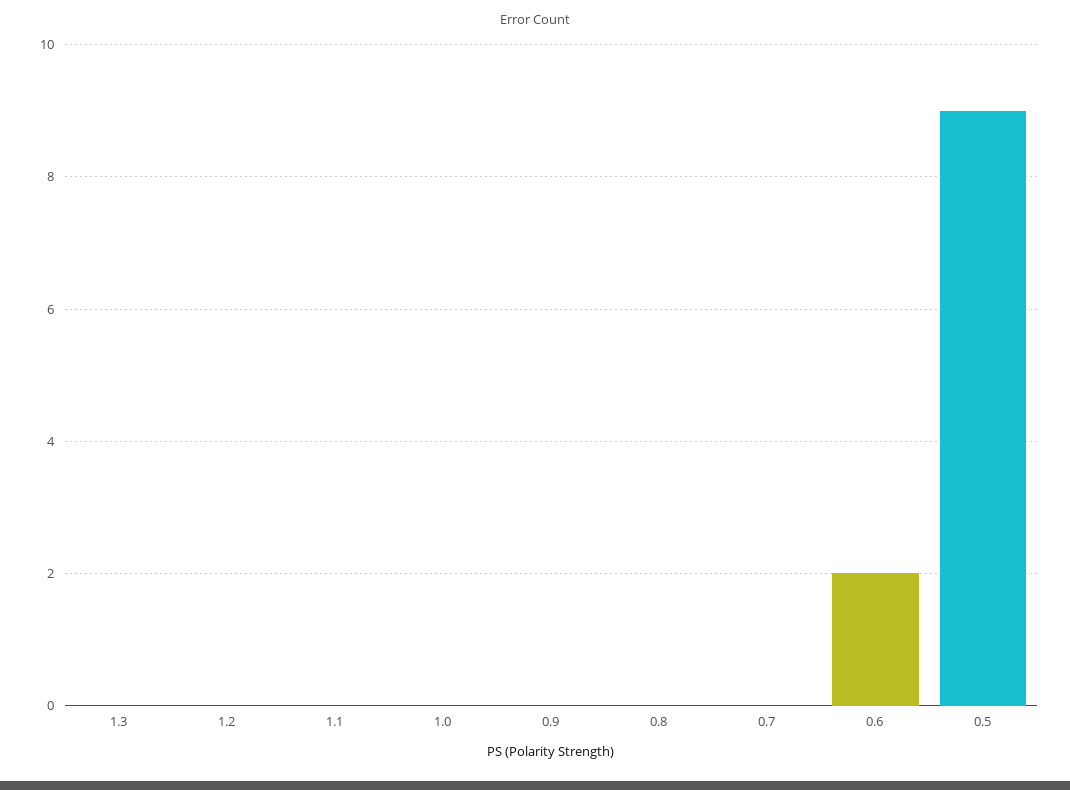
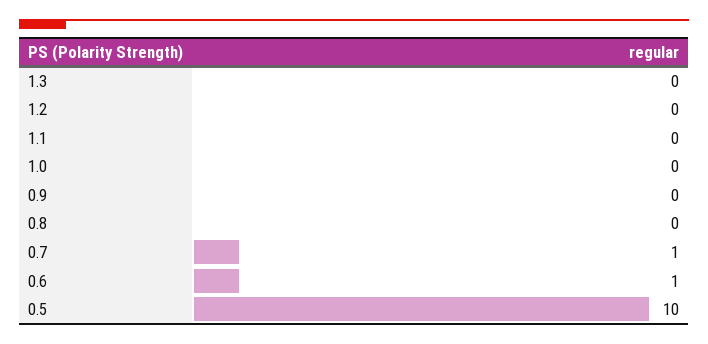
0.7: 0 -> 1
0.6: 2 -> 1
0.5: 9 -> 10

